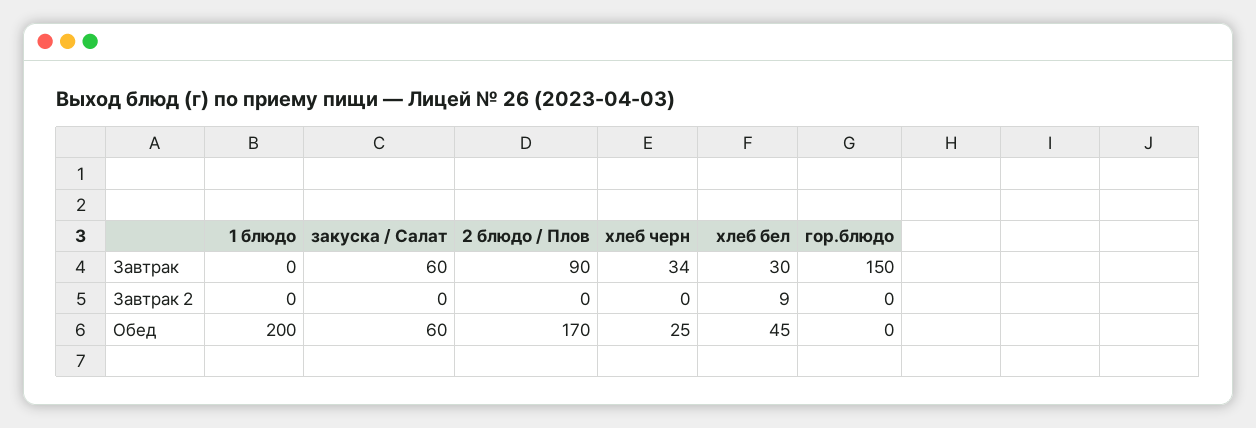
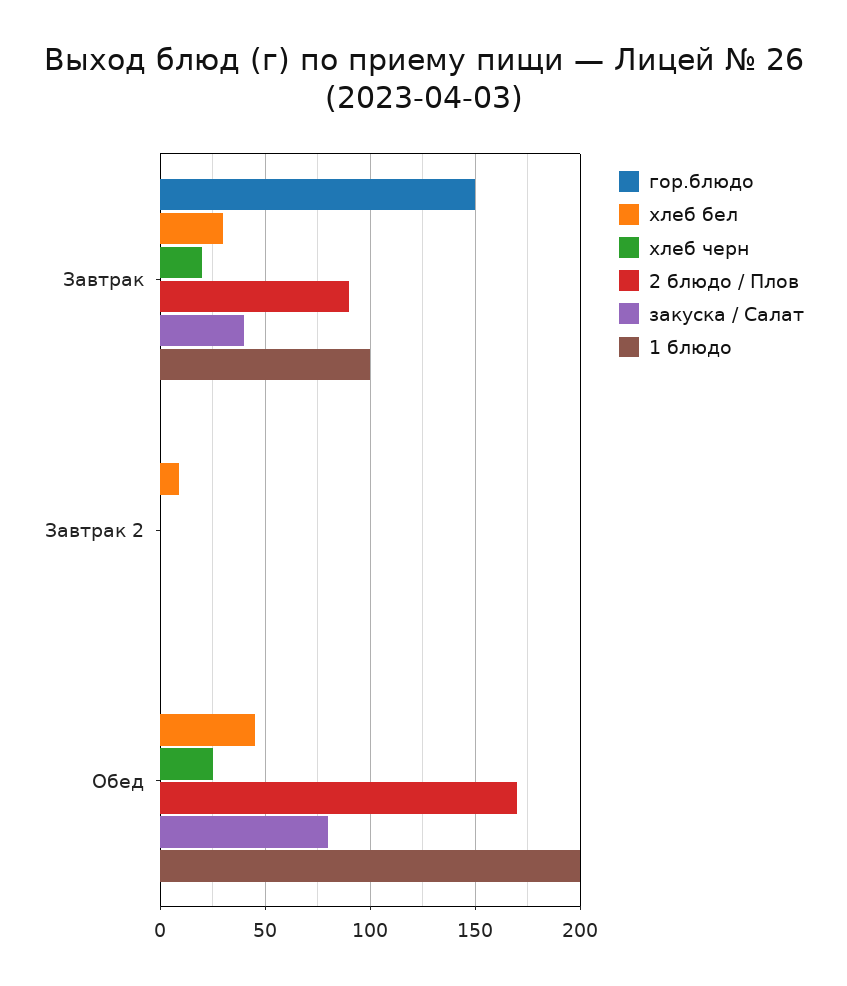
1 блюдо, Завтрак: 0 -> 100
закуска / Салат, Завтрак: 60 -> 40
хлеб черн, Завтрак: 34 -> 20
закуска / Салат, Обед: 60 -> 80

